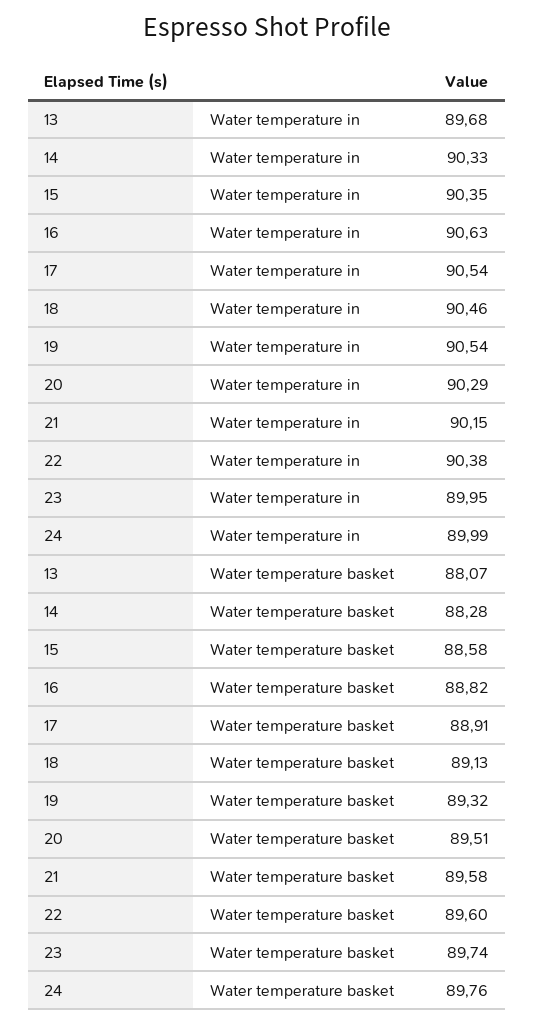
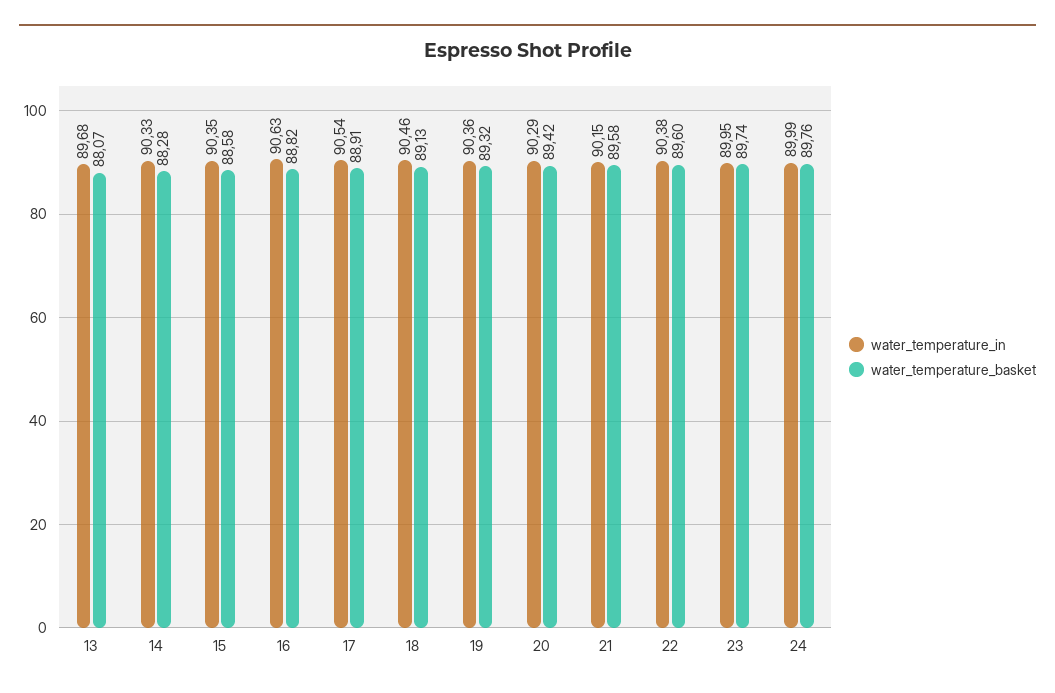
Water temperature in, 19: 90.54 -> 90.36
Water temperature basket, 20: 89.51 -> 89.42

